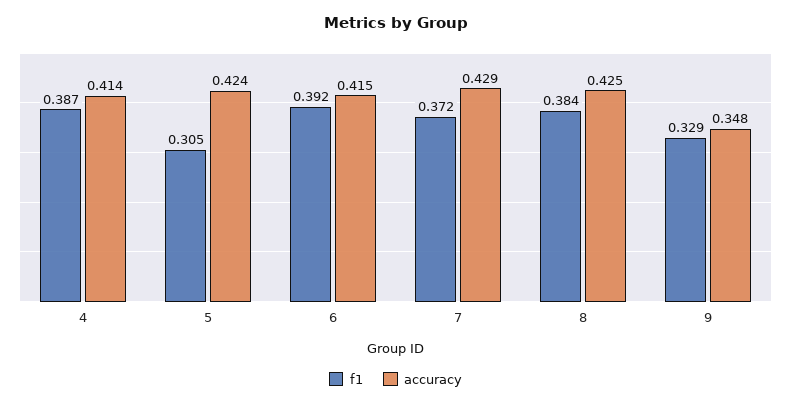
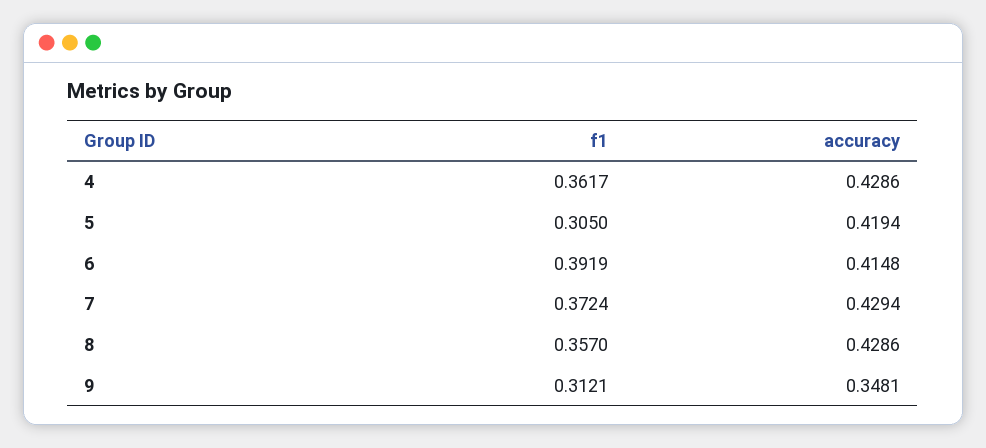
f1, 4: 0.387 -> 0.3617
accuracy, 4: 0.414 -> 0.4286
accuracy, 5: 0.424 -> 0.4194
f1, 8: 0.384 -> 0.357
accuracy, 8: 0.425 -> 0.4286
f1, 9: 0.329 -> 0.3121

